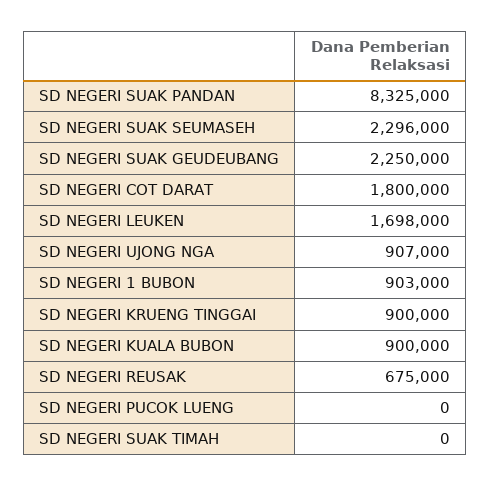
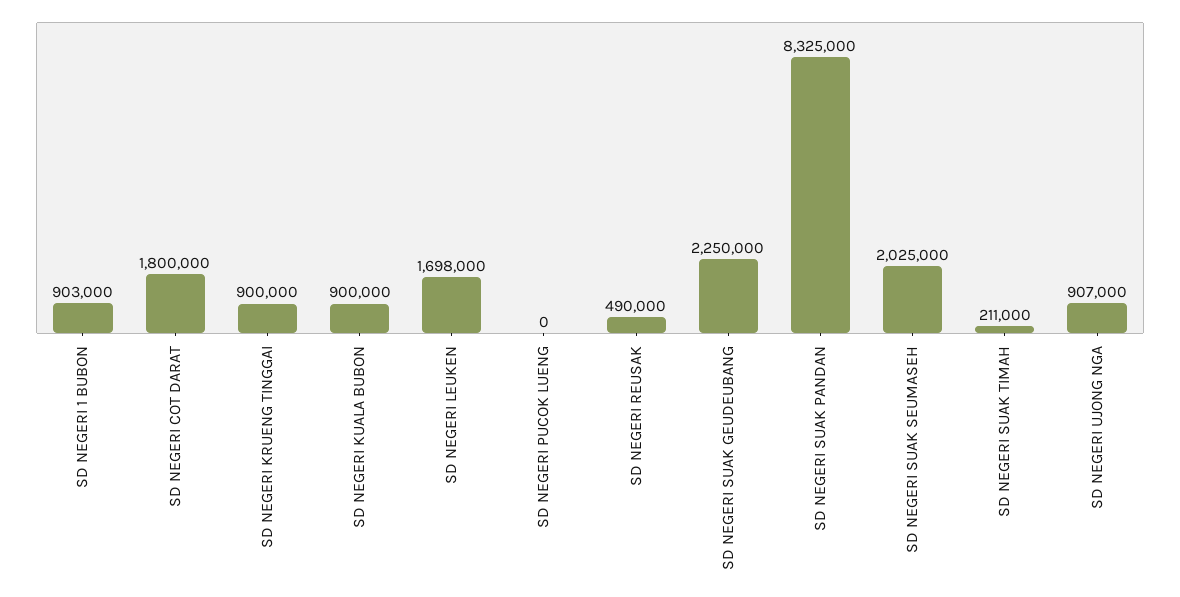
SD NEGERI SUAK SEUMASEH: 2296000 -> 2025000
SD NEGERI REUSAK: 675000 -> 490000
SD NEGERI SUAK TIMAH: 0 -> 211000

